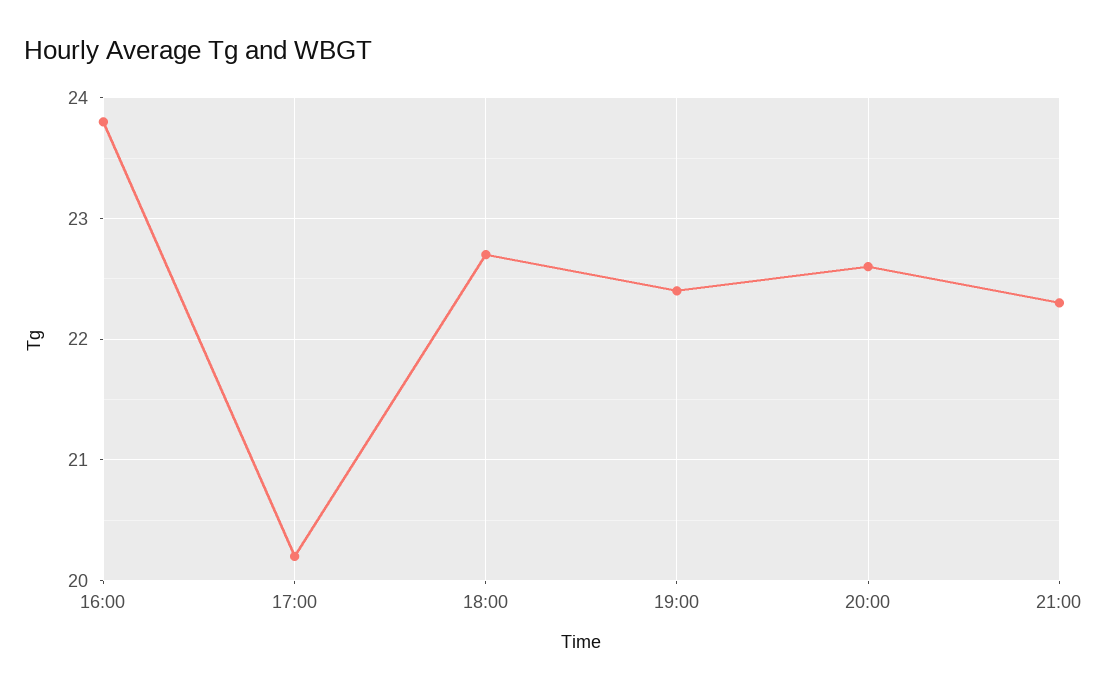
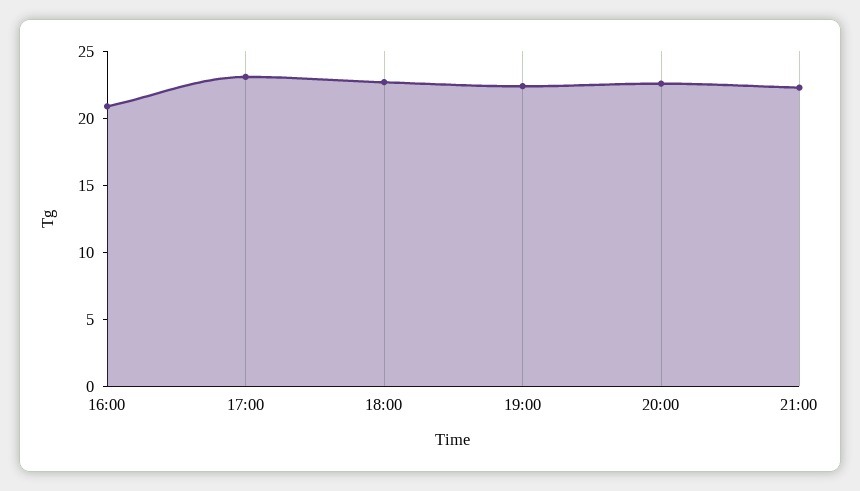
16:00: 23.8 -> 21
17:00: 20.2 -> 23

